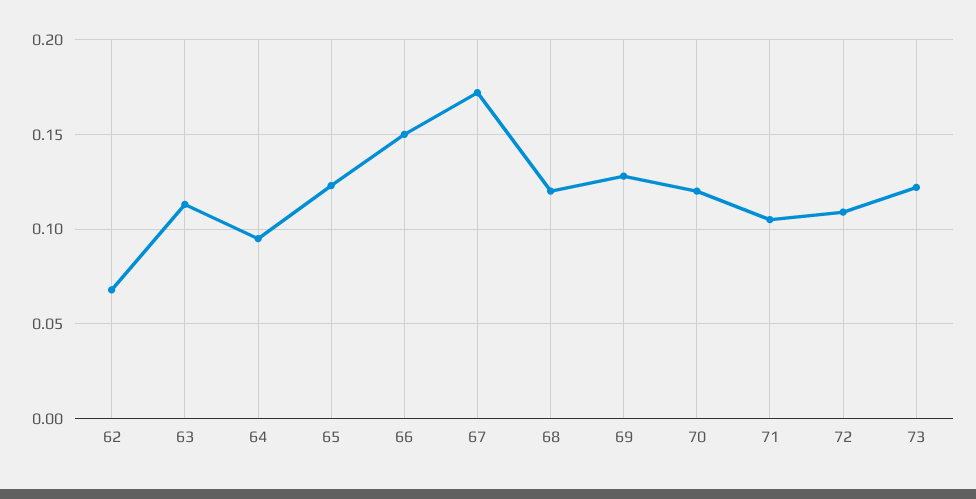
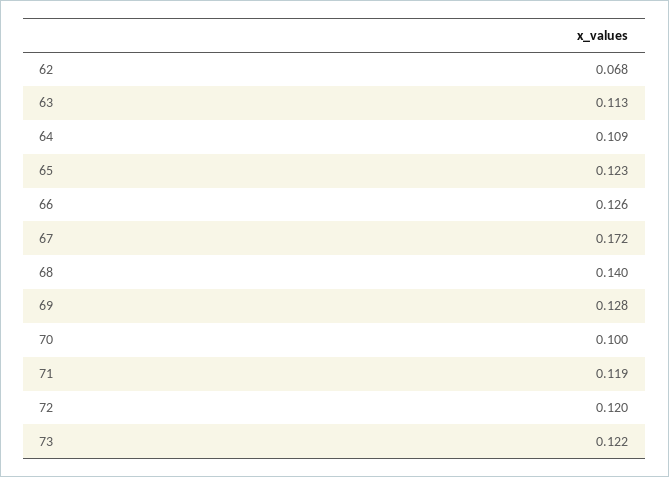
64: 0.095 -> 0.109
66: 0.15 -> 0.126
68: 0.12 -> 0.14
70: 0.12 -> 0.1
71: 0.105 -> 0.119
72: 0.11 -> 0.12

